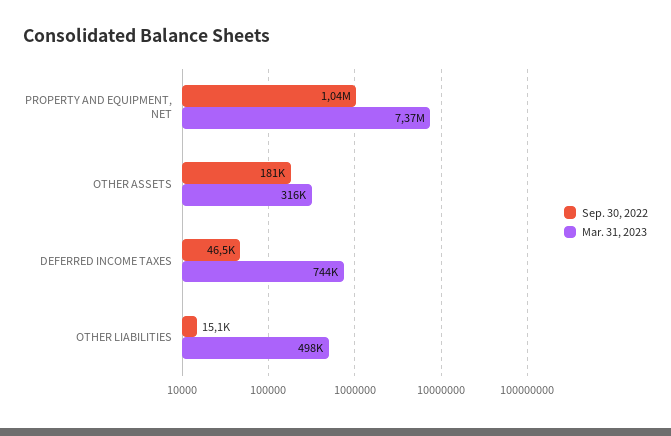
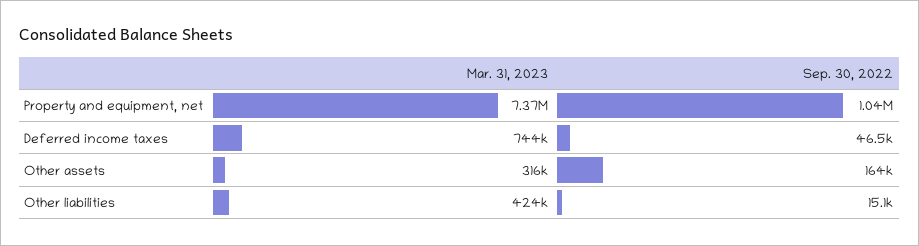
Sep. 30, 2022, OTHER ASSETS: 181000 -> 164000
Mar. 31, 2023, OTHER LIABILITIES: 498000 -> 424000

